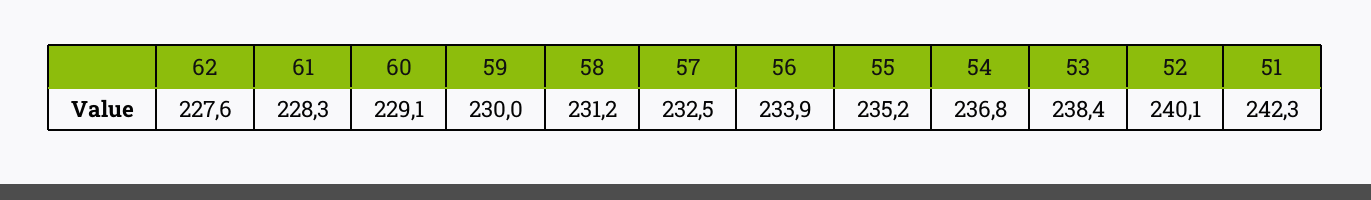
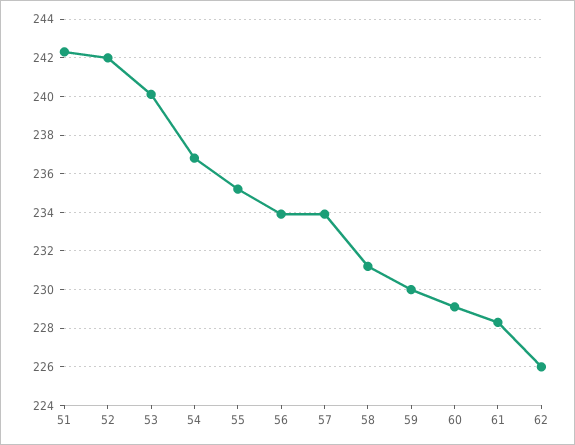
62: 227.6 -> 226
57: 232.5 -> 234
53: 238.4 -> 240
52: 240.1 -> 242

